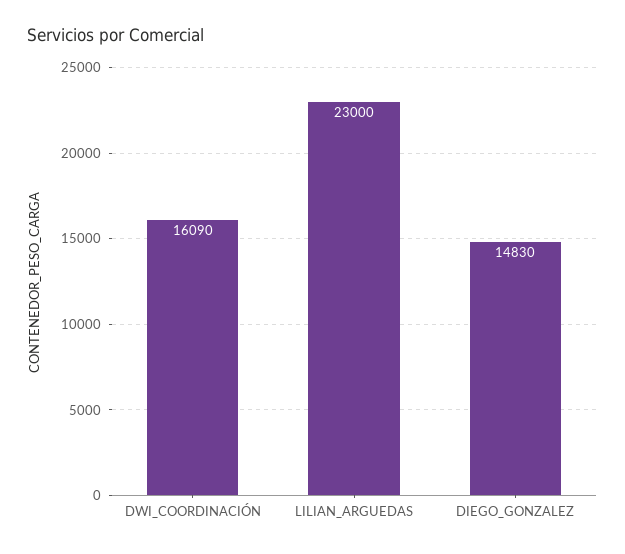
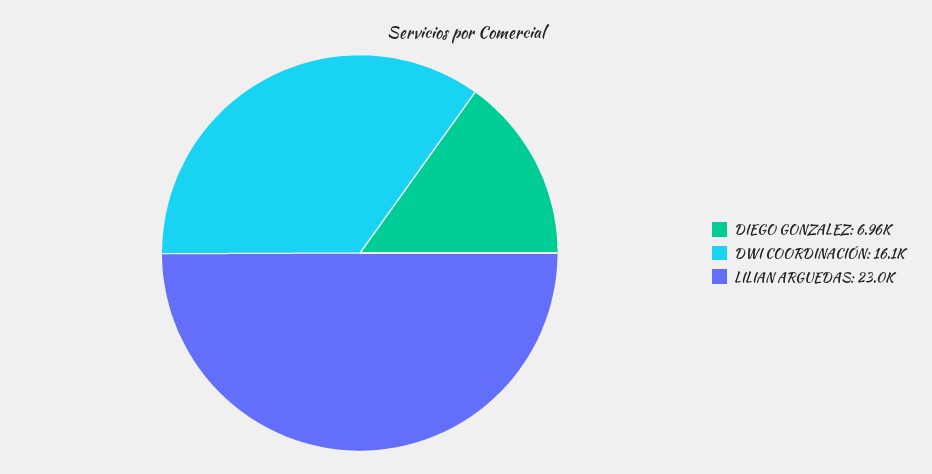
DIEGO_GONZALEZ: 14830 -> 6960

